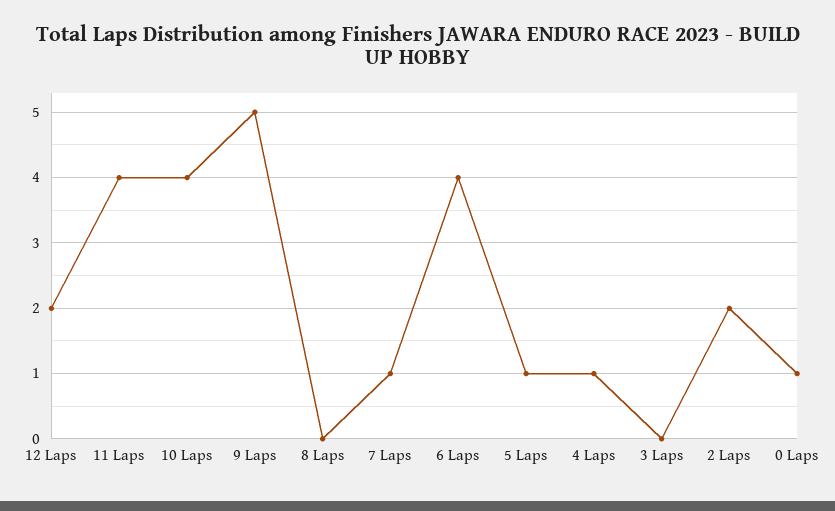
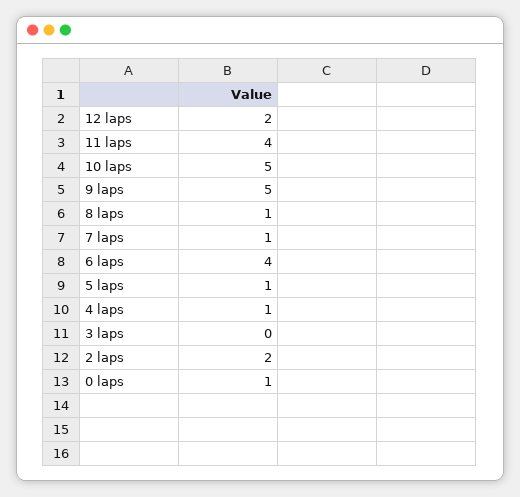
10 Laps: 4 -> 5
8 Laps: 0 -> 1

